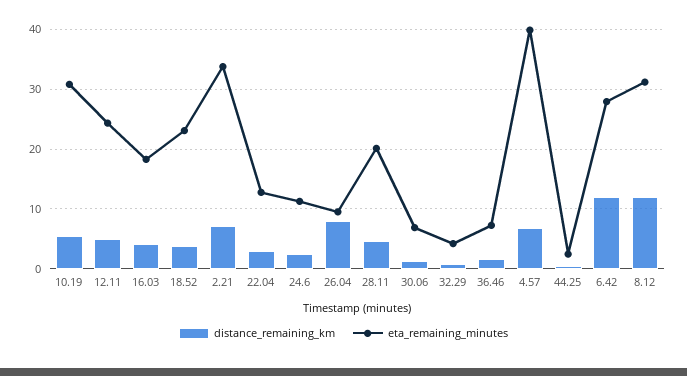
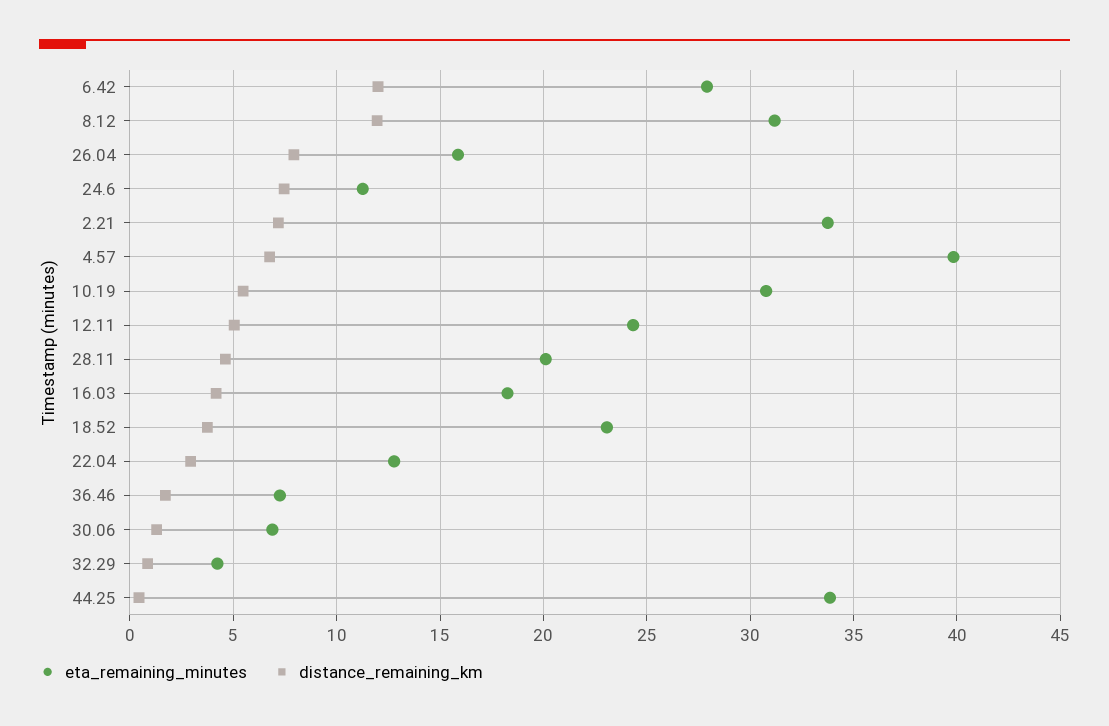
distance_remaining_km, 24.6: 2 -> 7.5
eta_remaining_minutes, 26.04: 10 -> 16
eta_remaining_minutes, 44.25: 2 -> 34

